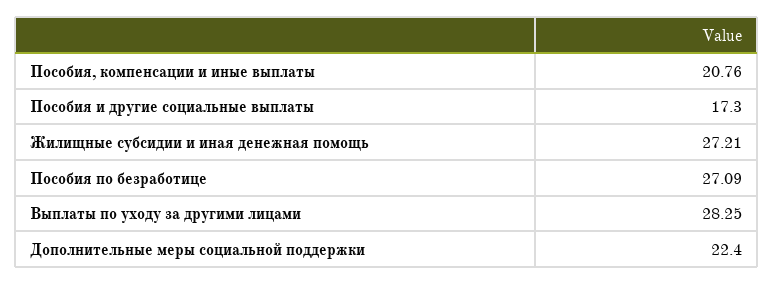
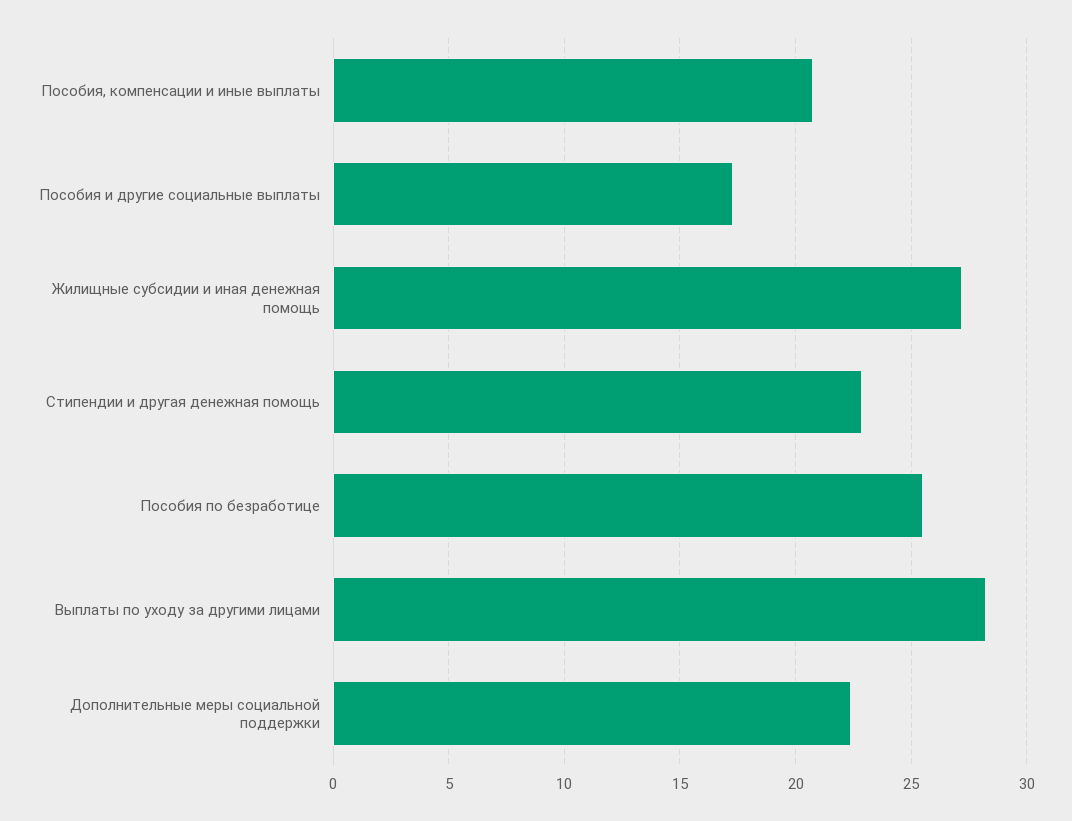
Пособия по безработице: 27.09 -> 25.5
Стипендии и другая денежная помощь: none -> 23

